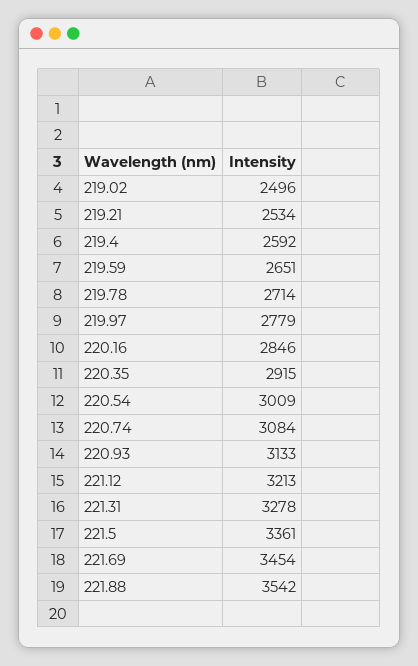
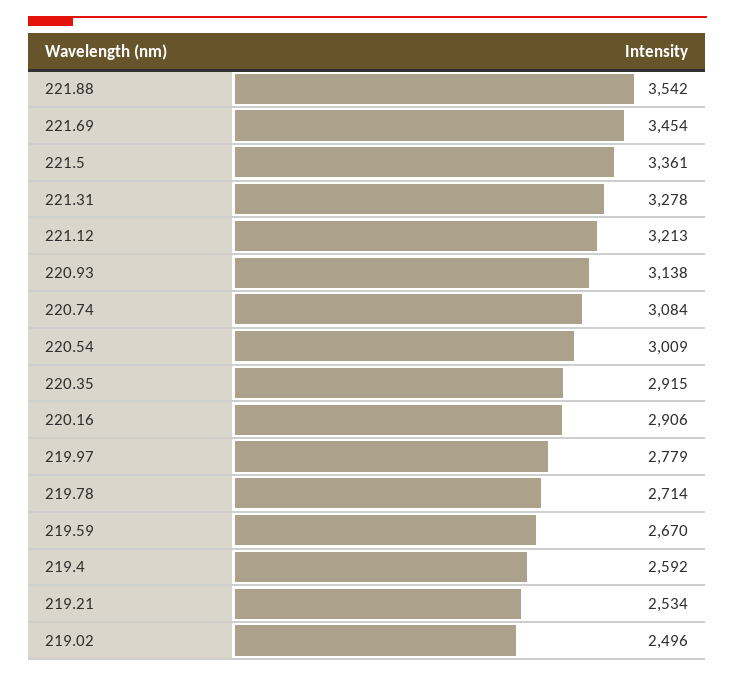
219.59: 2651 -> 2670
220.16: 2846 -> 2906
220.93: 3133 -> 3138

